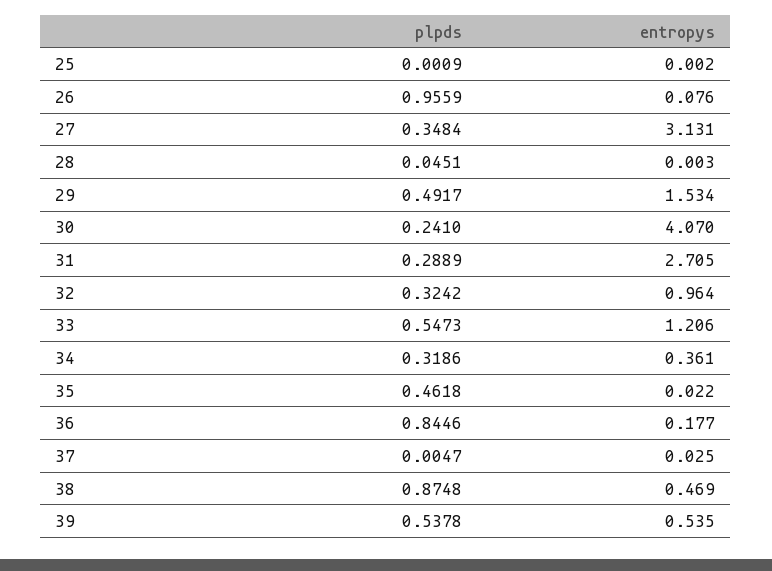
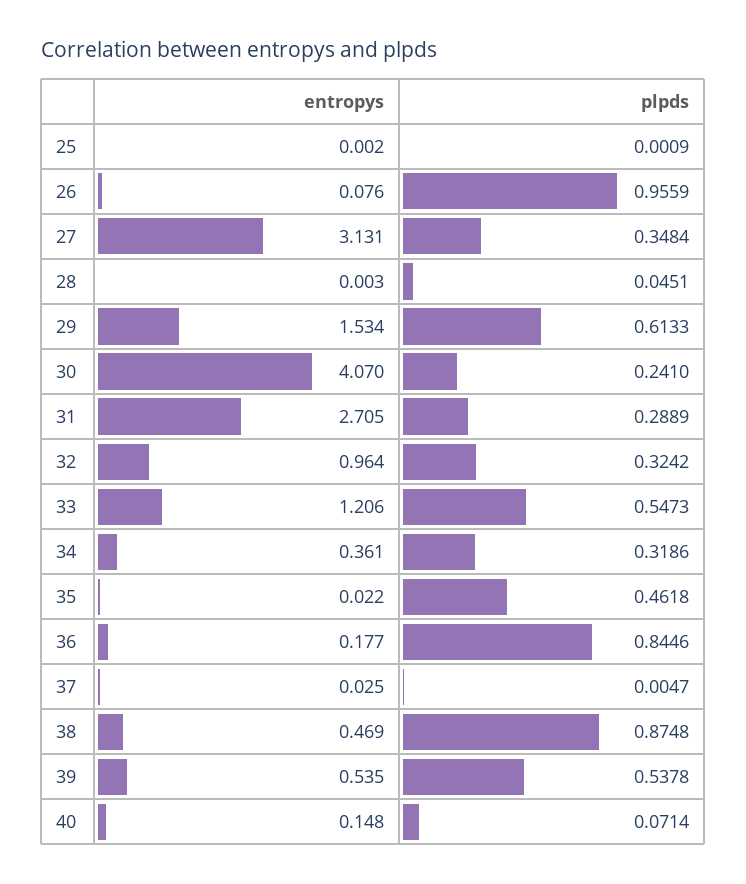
plpds, 29: 0.4917 -> 0.6133
entropys, 40: none -> 0.148
plpds, 40: none -> 0.0714

